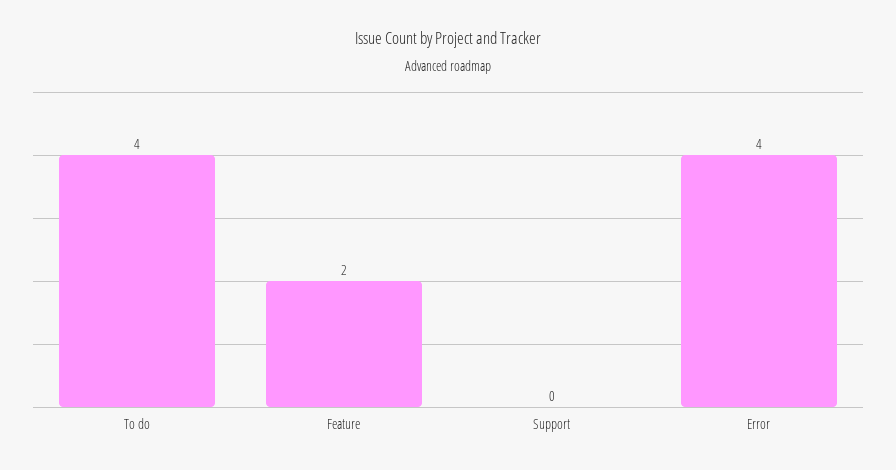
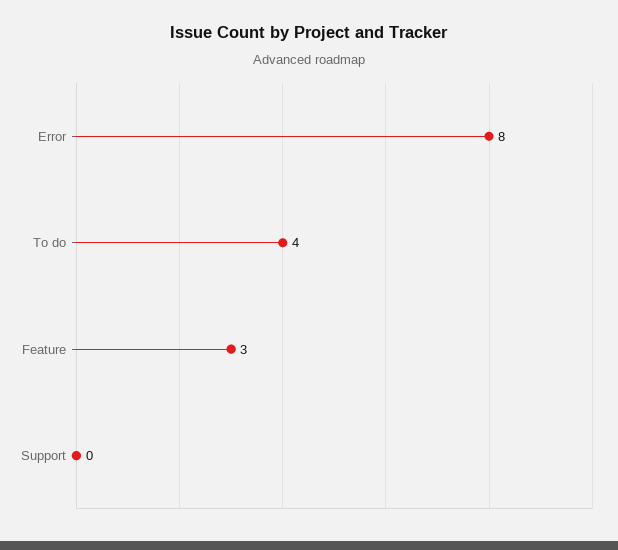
Feature: 2 -> 3
Error: 4 -> 8

